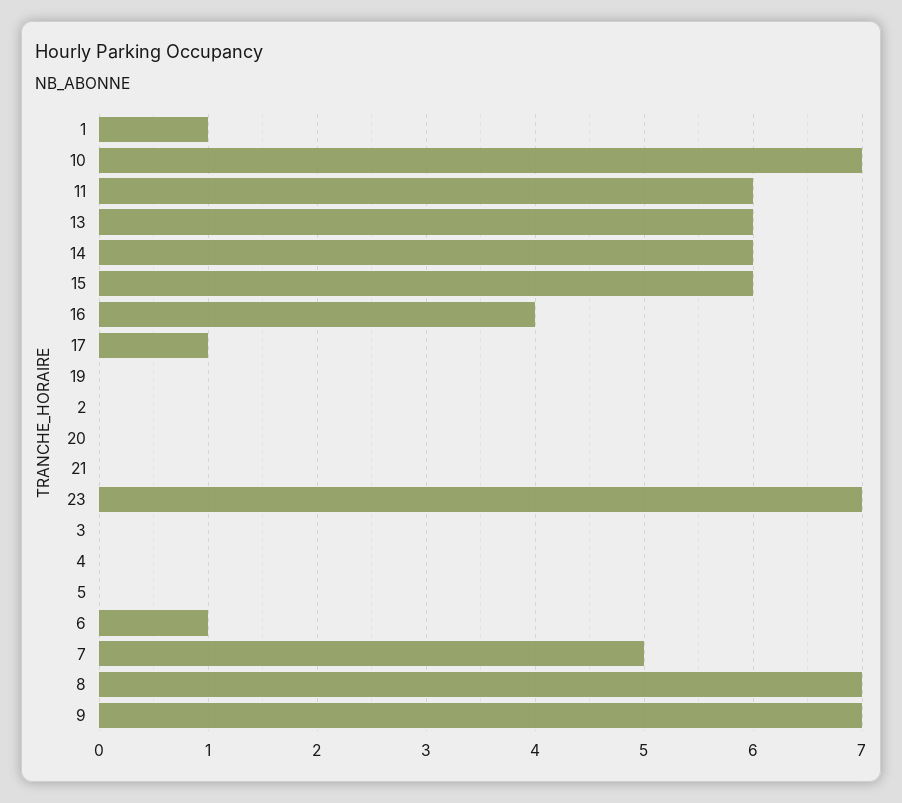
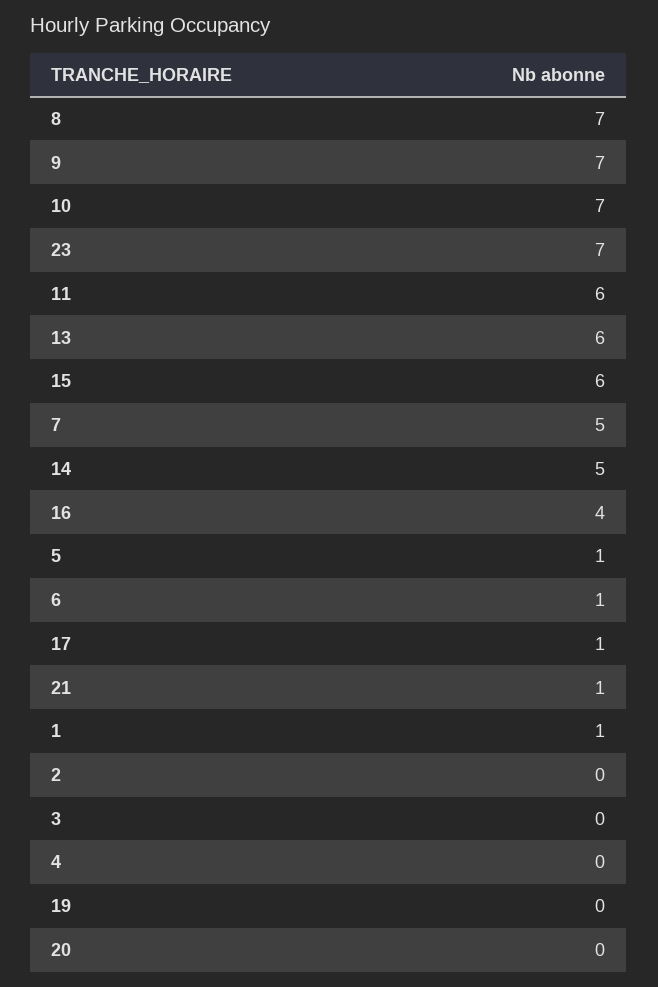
14: 6 -> 5
21: 0 -> 1
5: 0 -> 1

